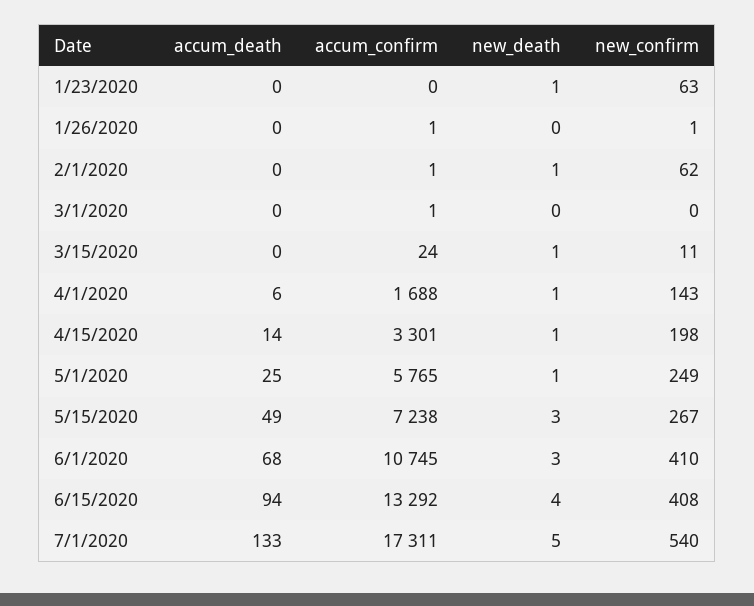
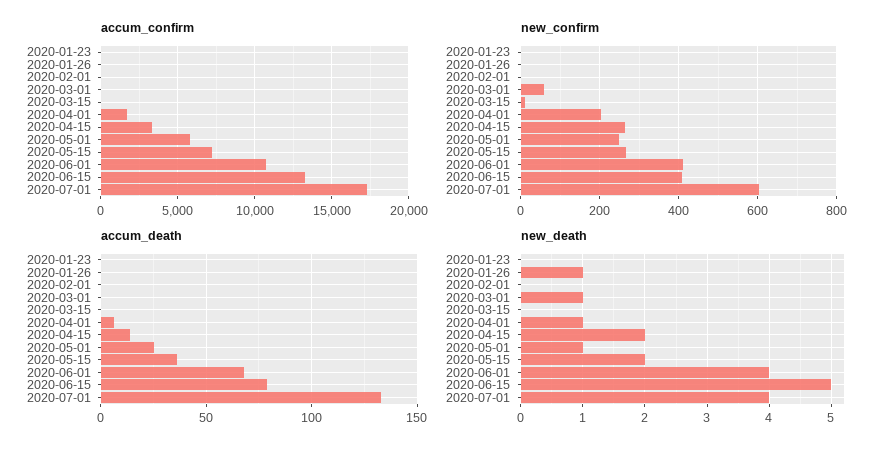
new_death, 1/23/2020: 1 -> 0
new_confirm, 1/23/2020: 63 -> 0
new_death, 1/26/2020: 0 -> 1
new_death, 2/1/2020: 1 -> 0
new_confirm, 2/1/2020: 62 -> 0
new_death, 3/1/2020: 0 -> 1
new_confirm, 3/1/2020: 0 -> 60
new_death, 3/15/2020: 1 -> 0
new_confirm, 4/1/2020: 143 -> 200
new_death, 4/15/2020: 1 -> 2
new_confirm, 4/15/2020: 198 -> 260
accum_death, 5/15/2020: 49 -> 35
new_death, 5/15/2020: 3 -> 2
new_death, 6/1/2020: 3 -> 4
accum_death, 6/15/2020: 94 -> 80
new_death, 6/15/2020: 4 -> 5
new_death, 7/1/2020: 5 -> 4
new_confirm, 7/1/2020: 540 -> 600

